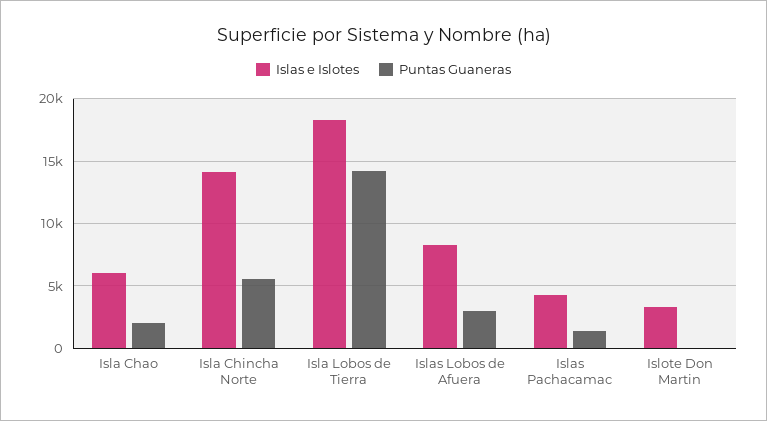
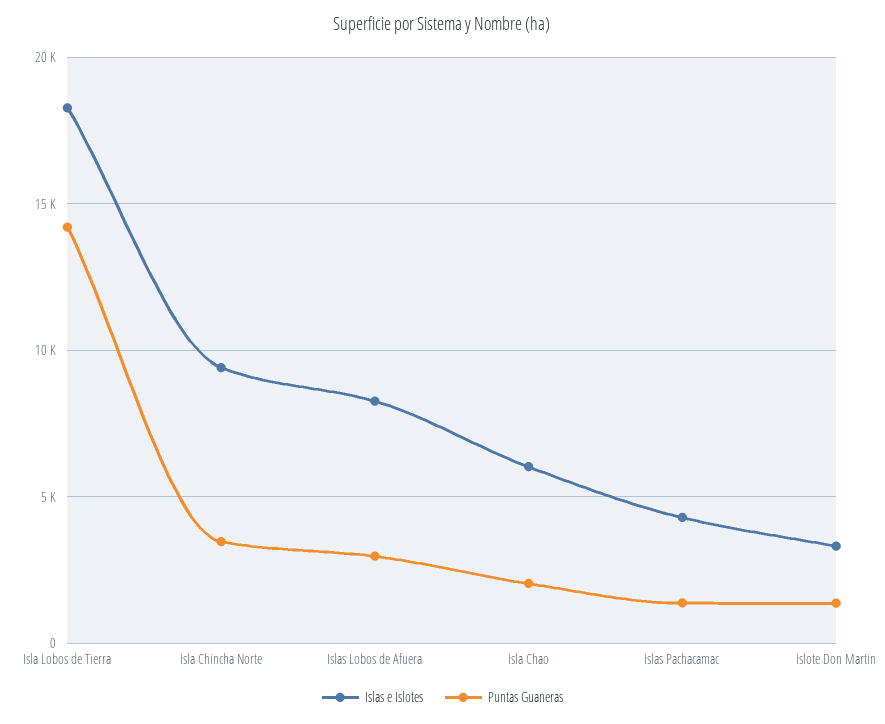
Islas e Islotes, Isla Chincha Norte: 14000 -> 9500
Puntas Guaneras, Isla Chincha Norte: 5500 -> 3500
Puntas Guaneras, Islote Don Martin: 0 -> 1500

